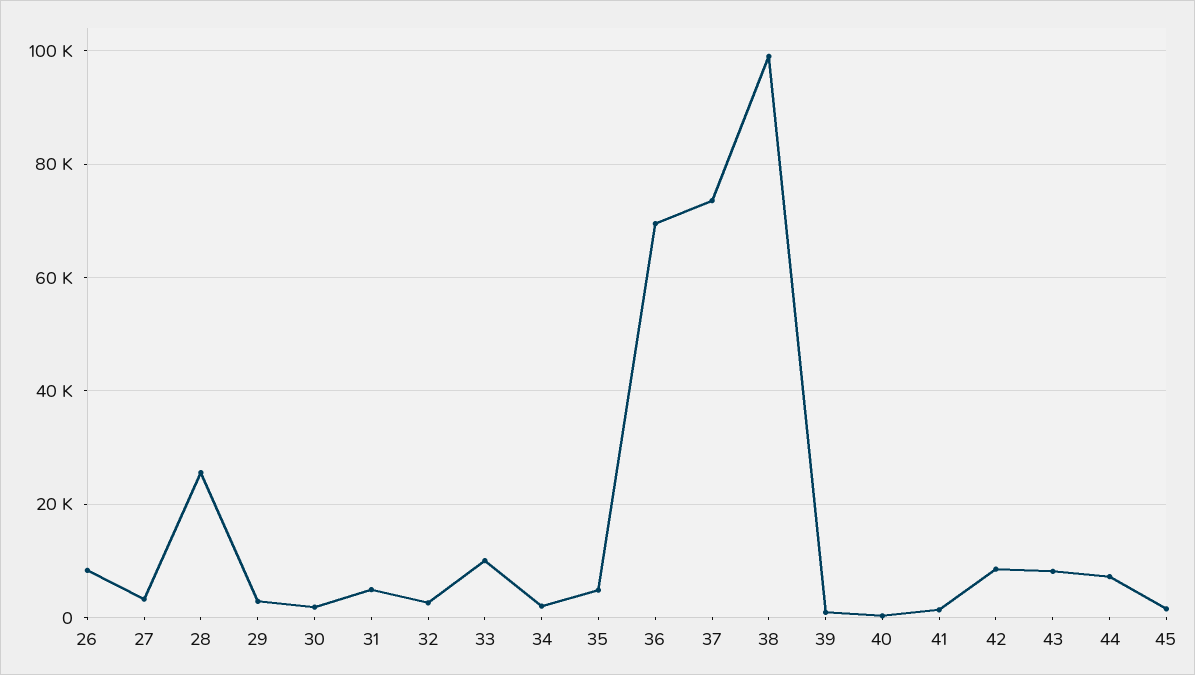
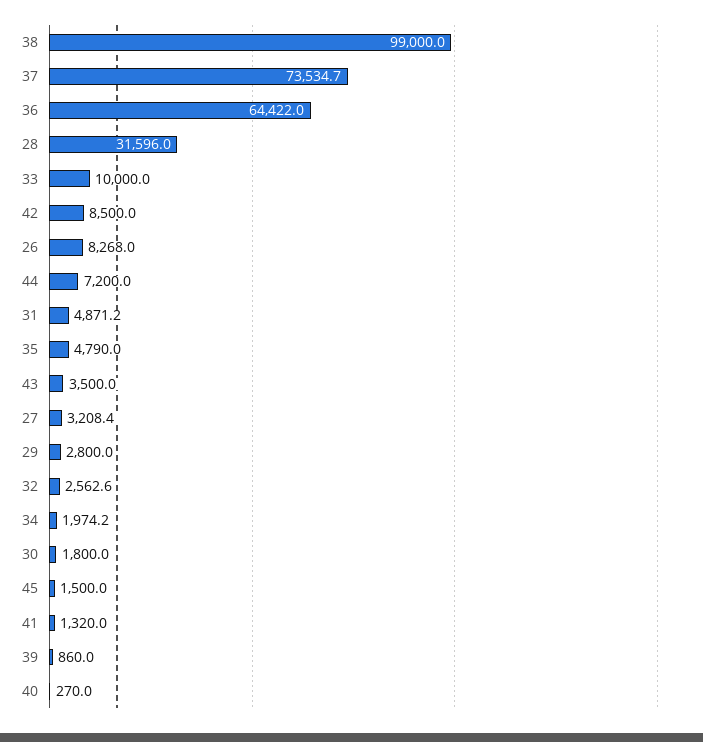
28: 26000 -> 31596
36: 70000 -> 64422
43: 8000 -> 3500

